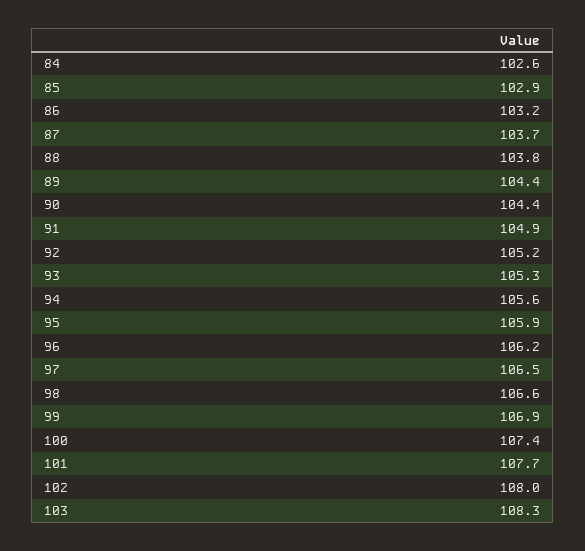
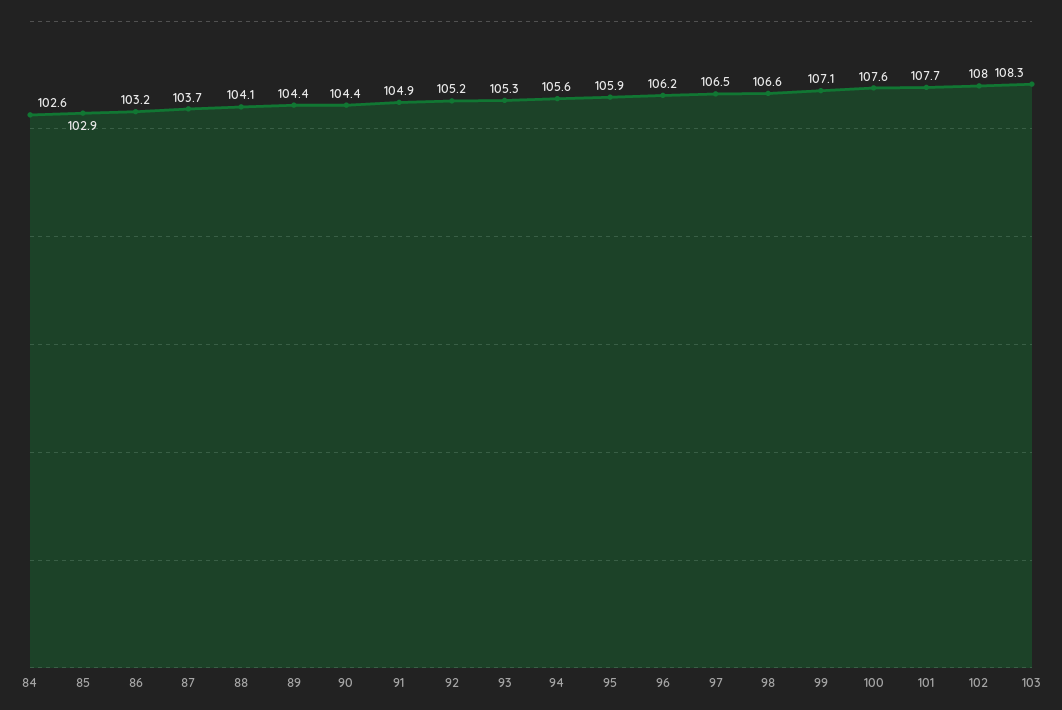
88: 103.8 -> 104.1
99: 106.9 -> 107.1
100: 107.4 -> 107.6

